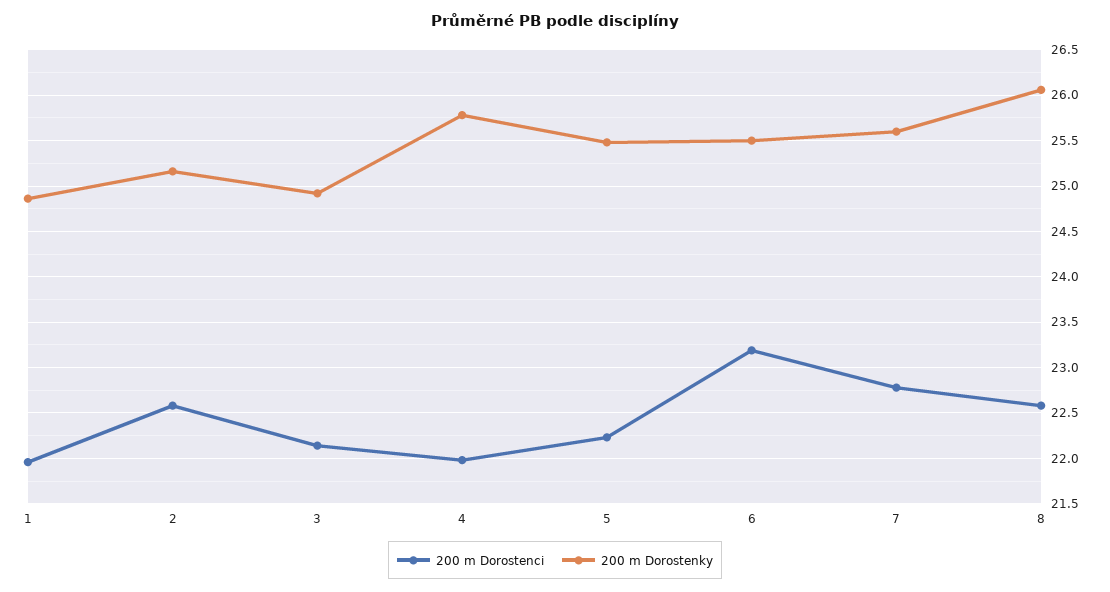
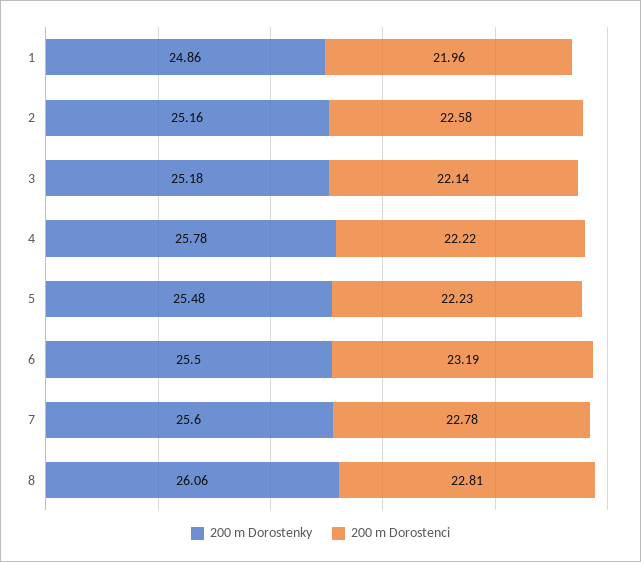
200 m Dorostenky, 3: 24.9 -> 25.18
200 m Dorostenci, 4: 22 -> 22.22
200 m Dorostenci, 8: 22.6 -> 22.81

